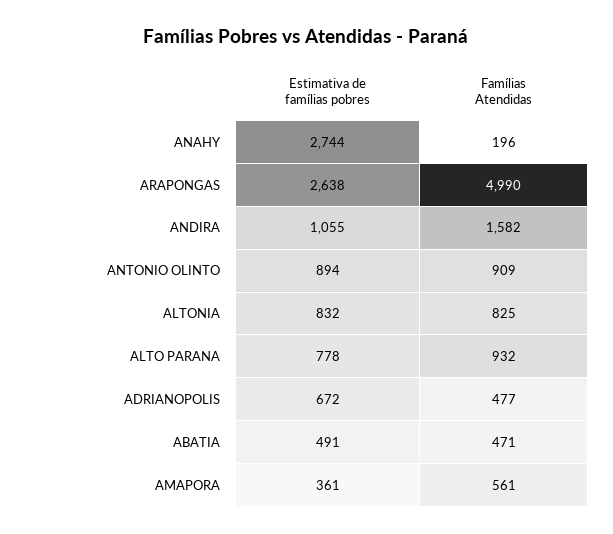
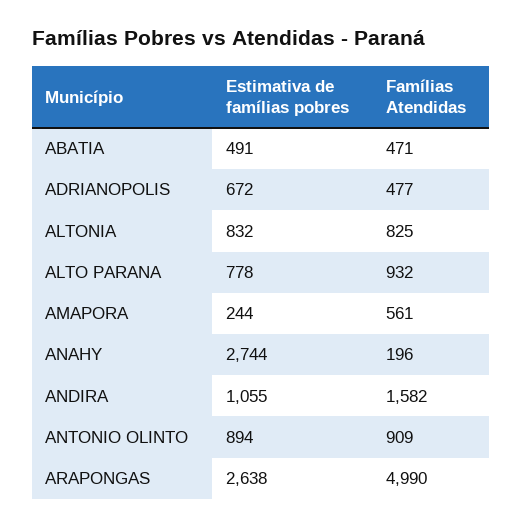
Estimativa de famílias pobres, AMAPORA: 361 -> 244

